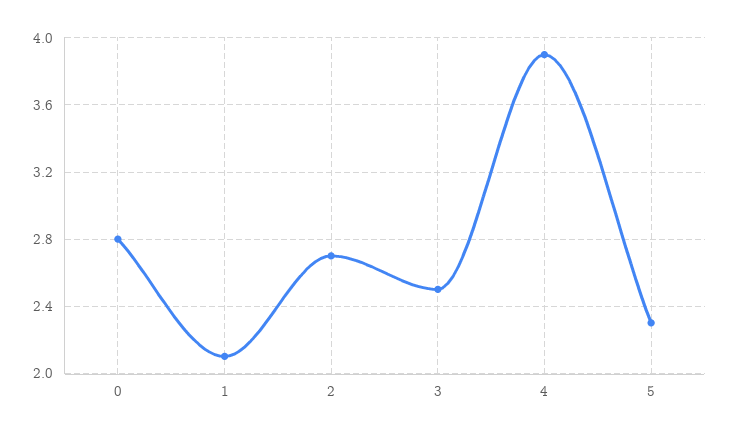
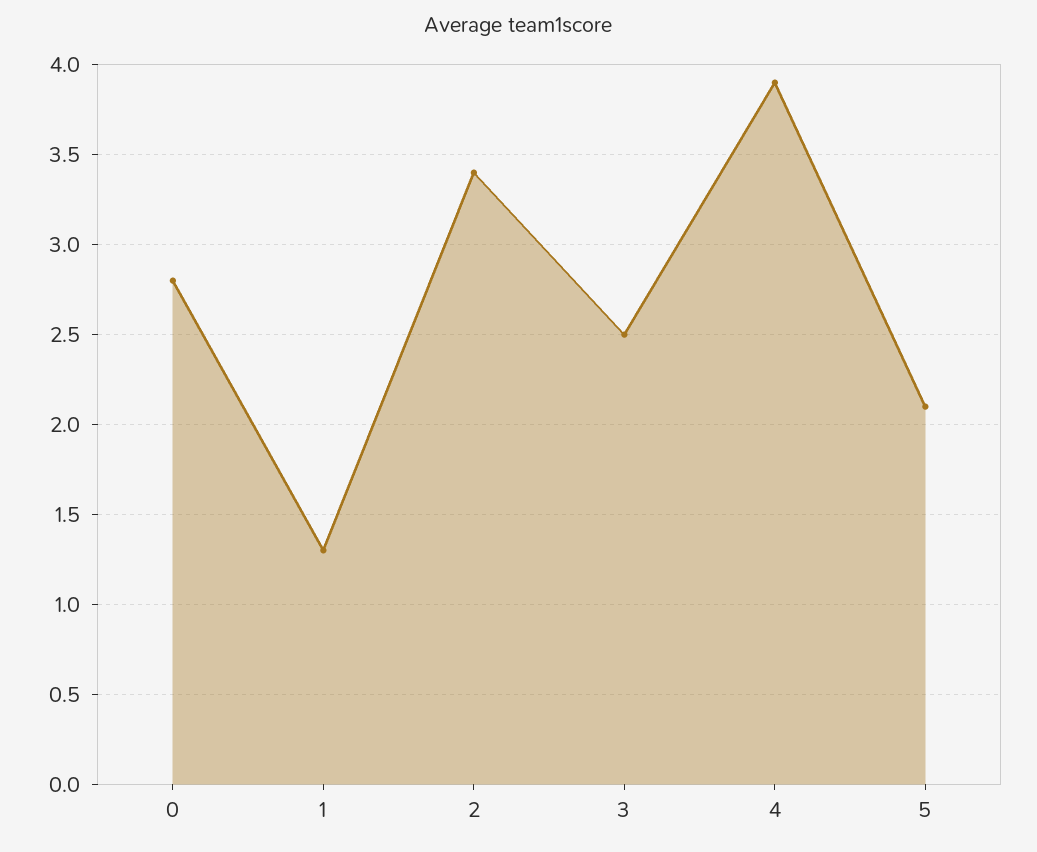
1: 2.1 -> 1.3
2: 2.7 -> 3.4
5: 2.3 -> 2.1

